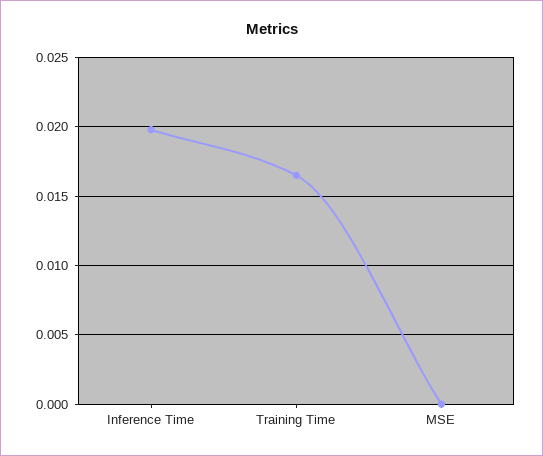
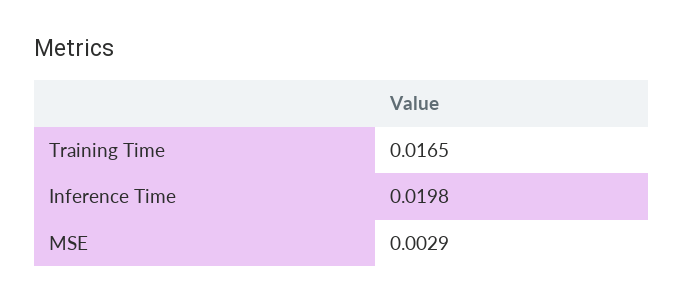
MSE: 0 -> 0.0029

